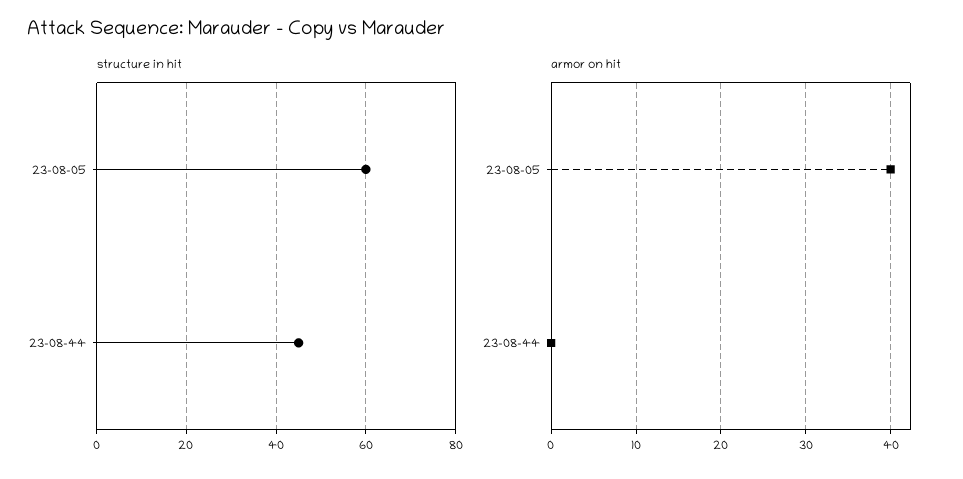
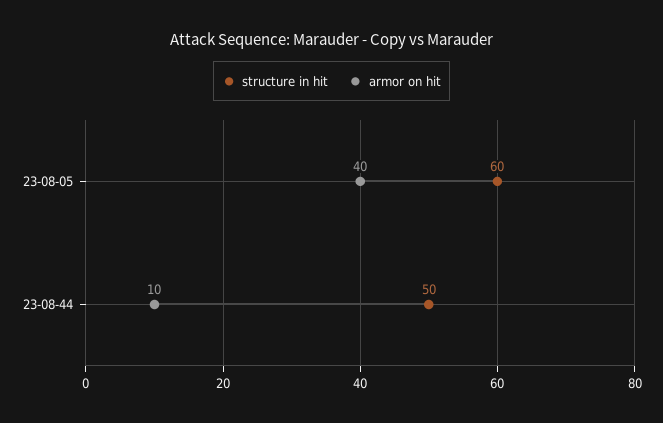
structure in hit, 23-08-44: 45 -> 50
armor on hit, 23-08-44: 0 -> 10

